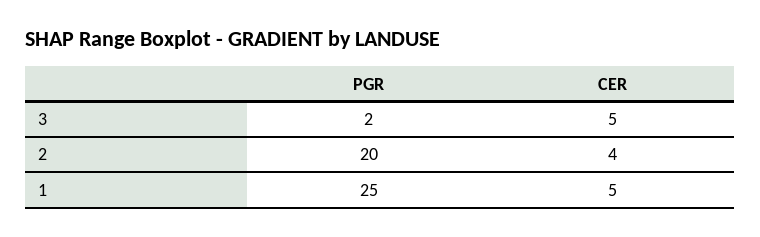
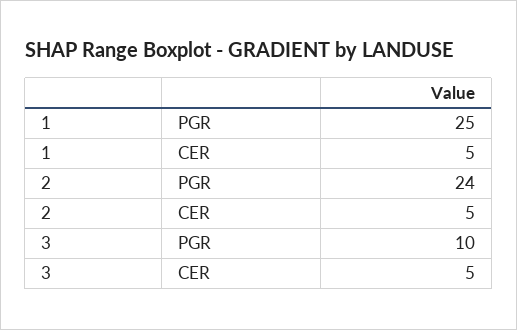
PGR, 3: 2 -> 10
PGR, 2: 20 -> 24
CER, 2: 4 -> 5

